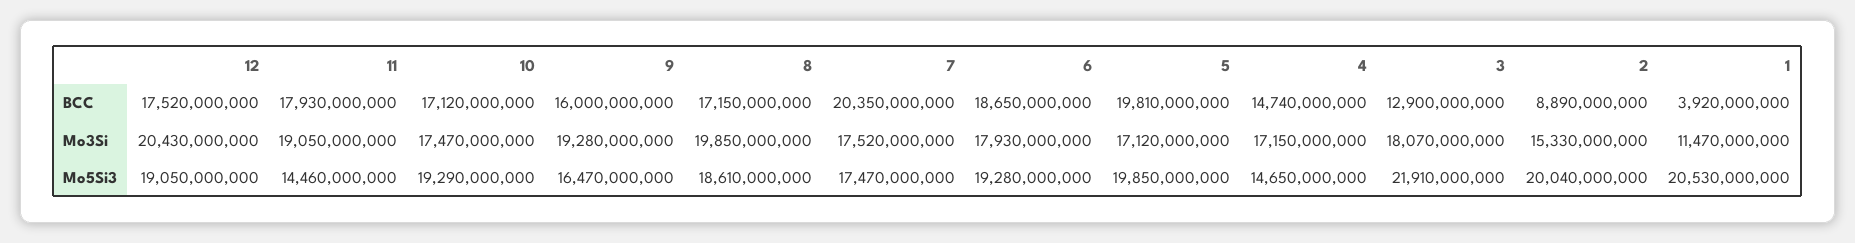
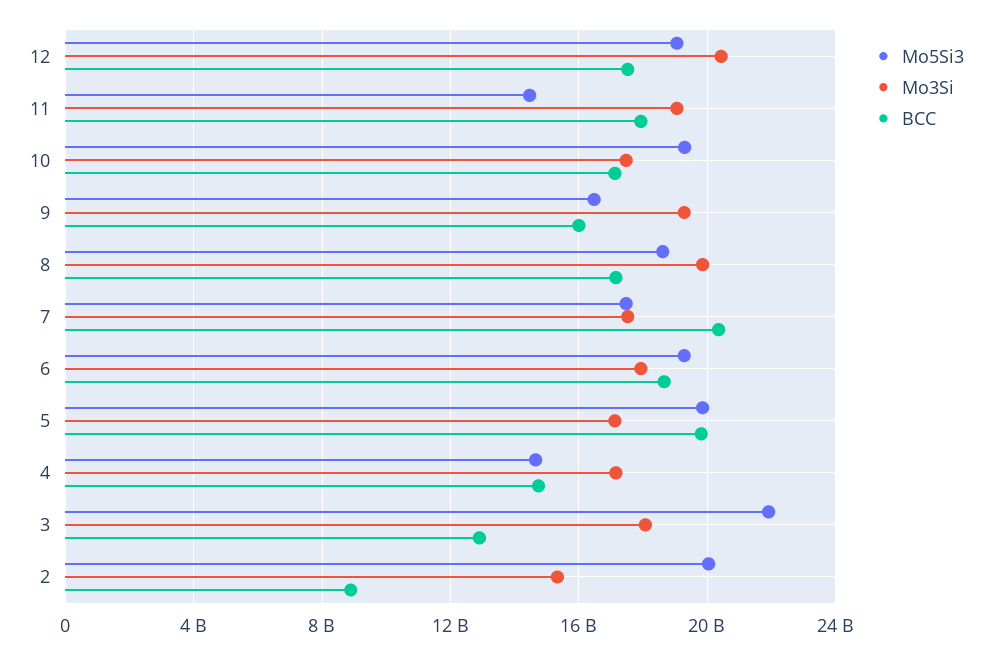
BCC, 1: 3920000000 -> none
Mo3Si, 1: 11470000000 -> none
Mo5Si3, 1: 20530000000 -> none

